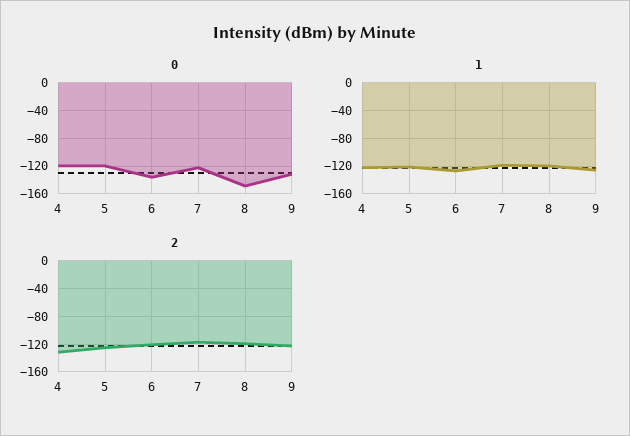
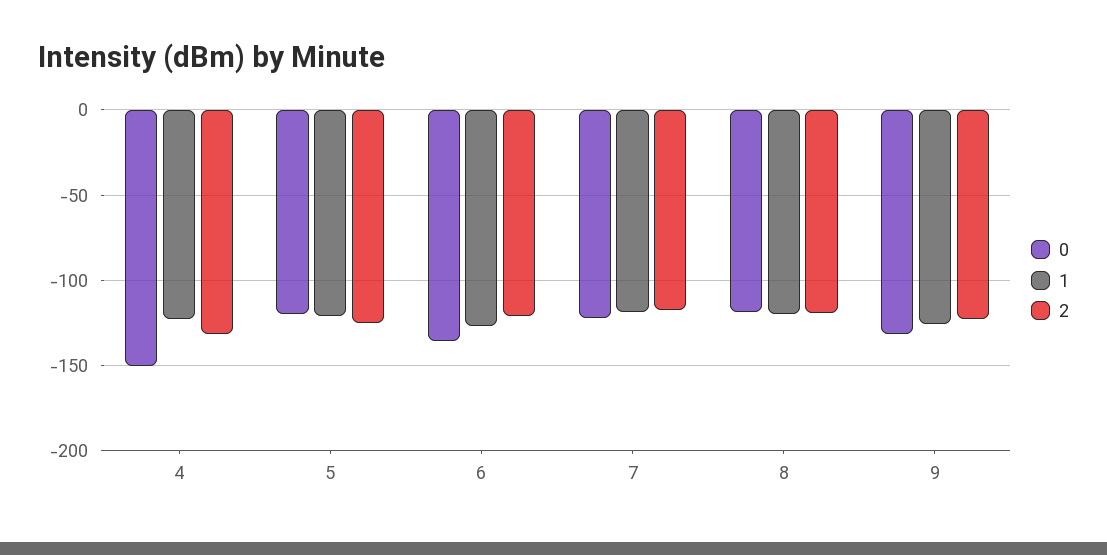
0, 4: -120 -> -150
0, 8: -150 -> -120

